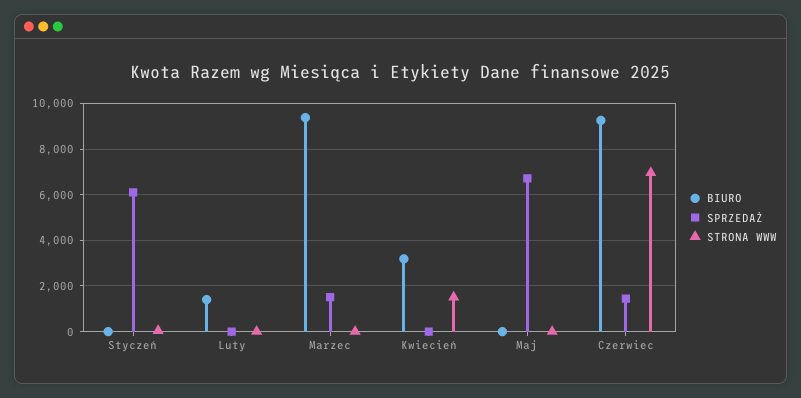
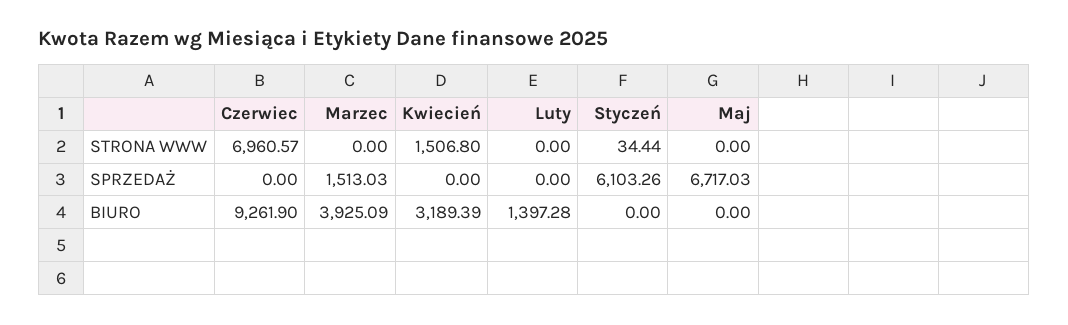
BIURO, Marzec: 9500 -> 3925.09
SPRZEDAŻ, Czerwiec: 1500 -> 0

